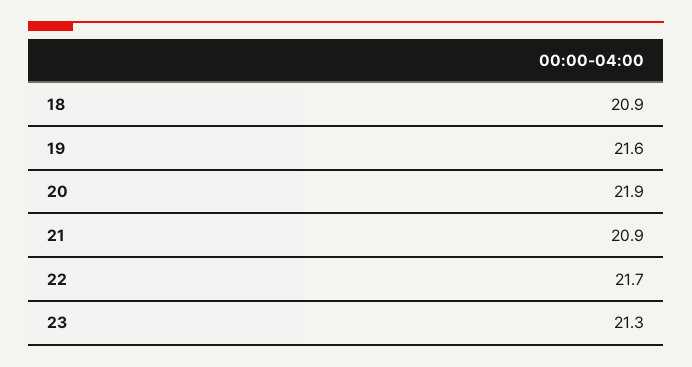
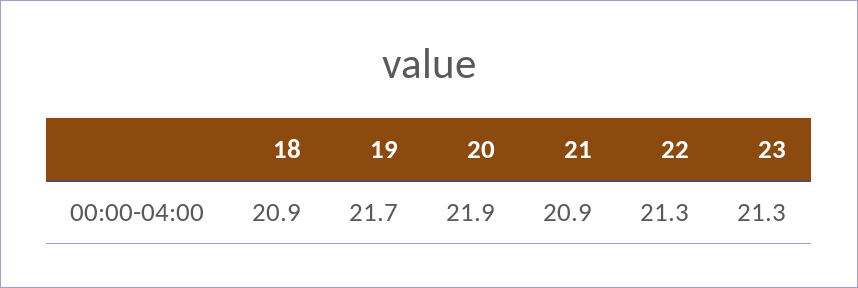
19: 21.6 -> 21.7
22: 21.7 -> 21.3

